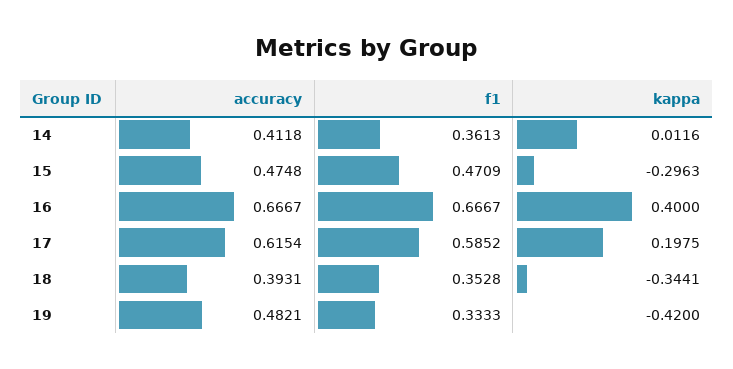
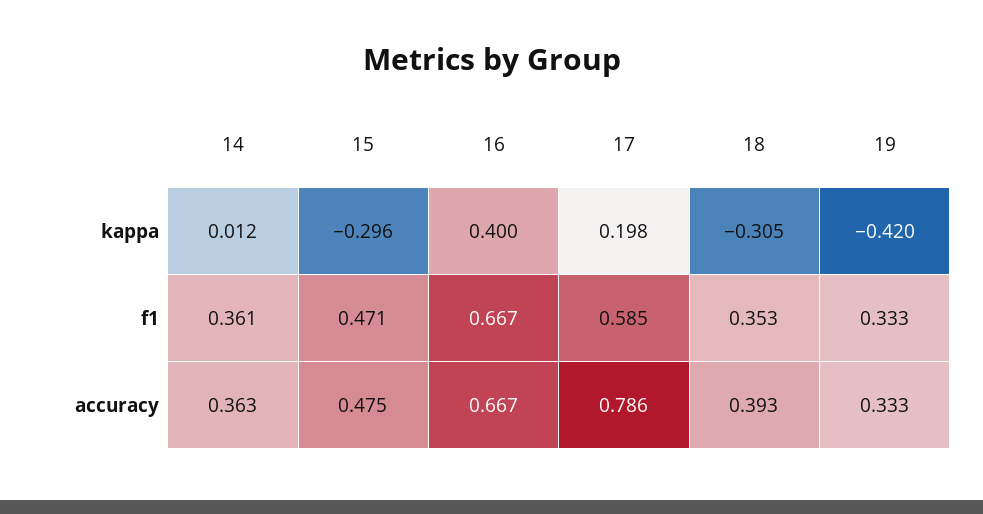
accuracy, 14: 0.4118 -> 0.363
accuracy, 17: 0.6154 -> 0.786
kappa, 18: -0.3441 -> -0.305
accuracy, 19: 0.4821 -> 0.333

